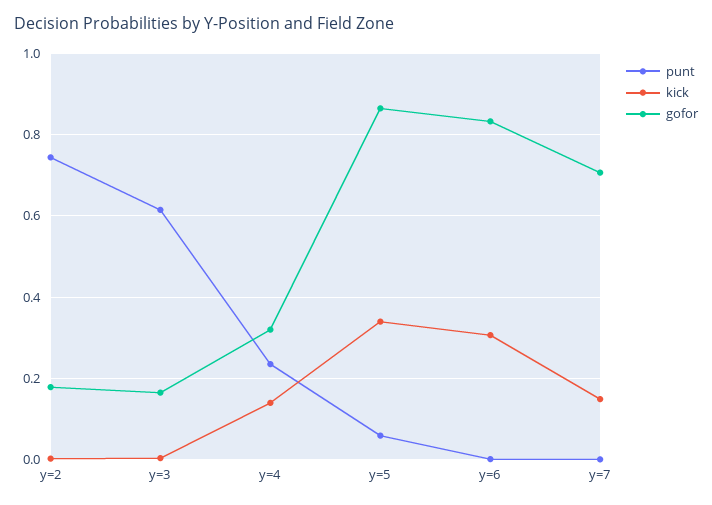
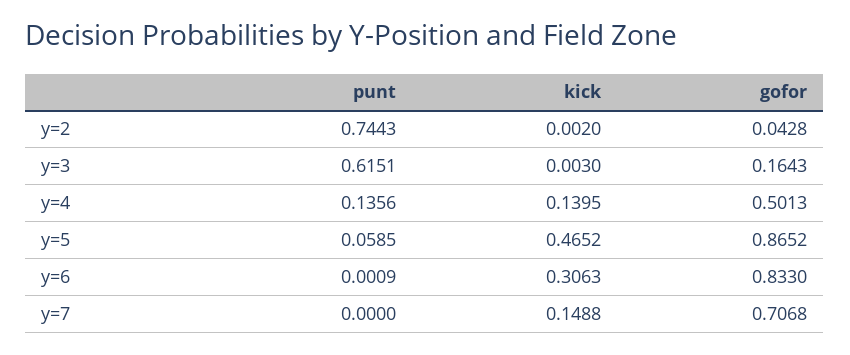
gofor, y=2: 0.18 -> 0.0428
punt, y=4: 0.24 -> 0.1356
gofor, y=4: 0.32 -> 0.5013
kick, y=5: 0.34 -> 0.4652

